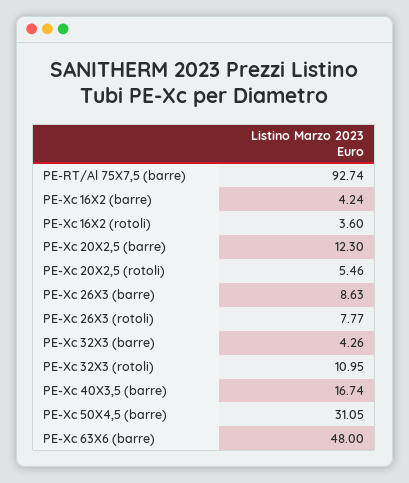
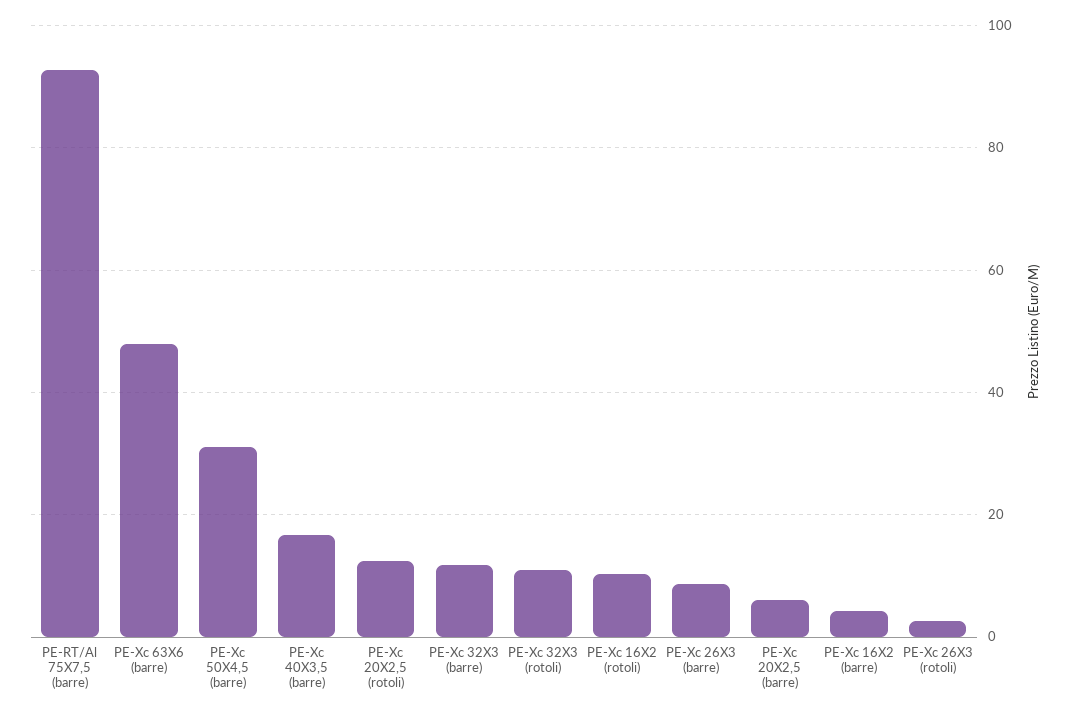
PE-Xc 16X2 (rotoli): 3.6 -> 10
PE-Xc 20X2,5 (barre): 12.3 -> 6
PE-Xc 20X2,5 (rotoli): 5.46 -> 12
PE-Xc 26X3 (rotoli): 7.77 -> 2
PE-Xc 32X3 (barre): 4.26 -> 12

